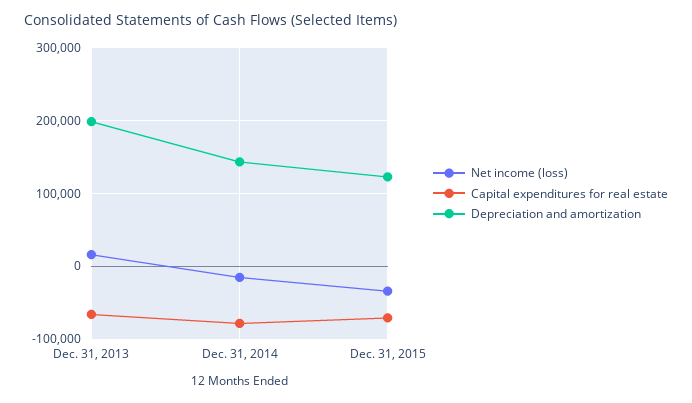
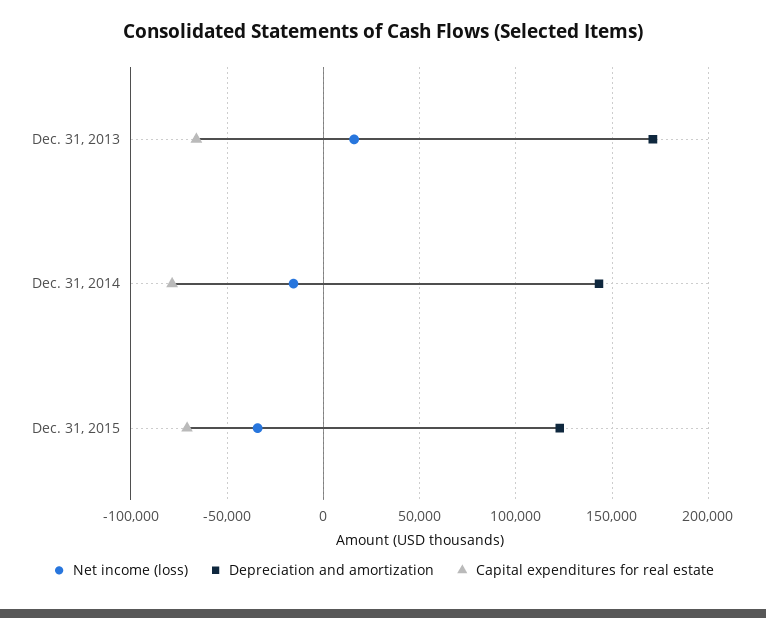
Depreciation and amortization, Dec. 31, 2013: 200000 -> 170000

